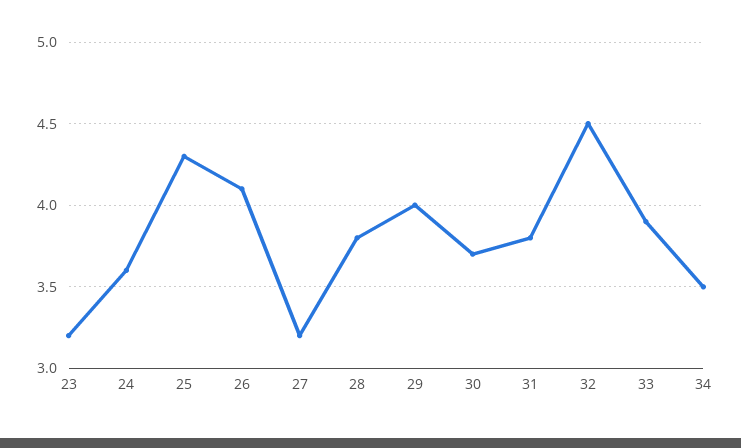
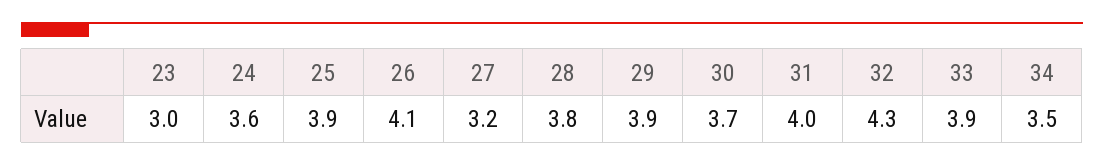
23: 3.2 -> 3
25: 4.3 -> 3.9
29: 4 -> 3.9
31: 3.8 -> 4
32: 4.5 -> 4.3

